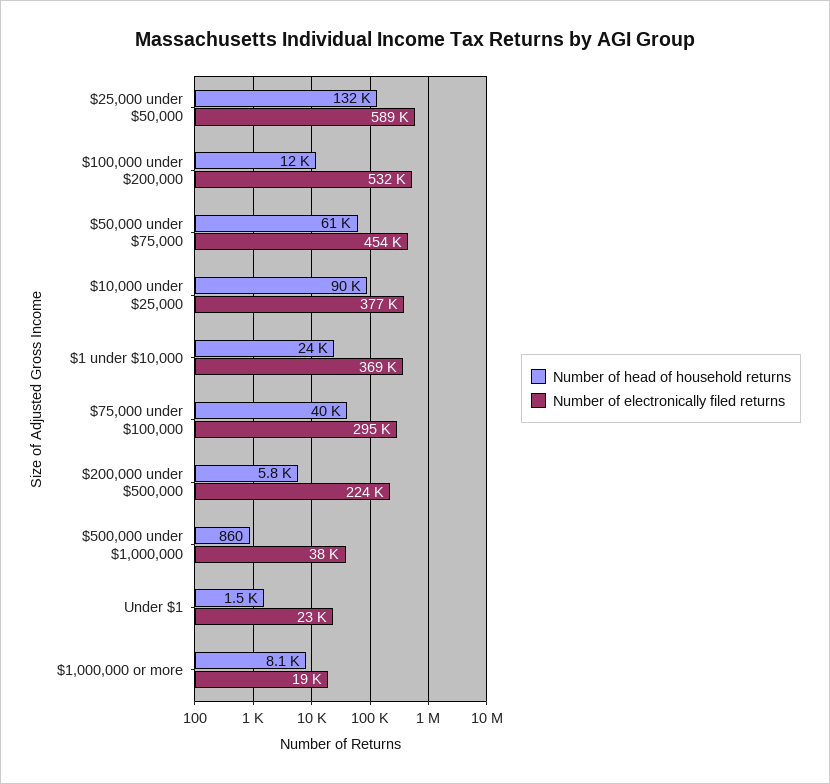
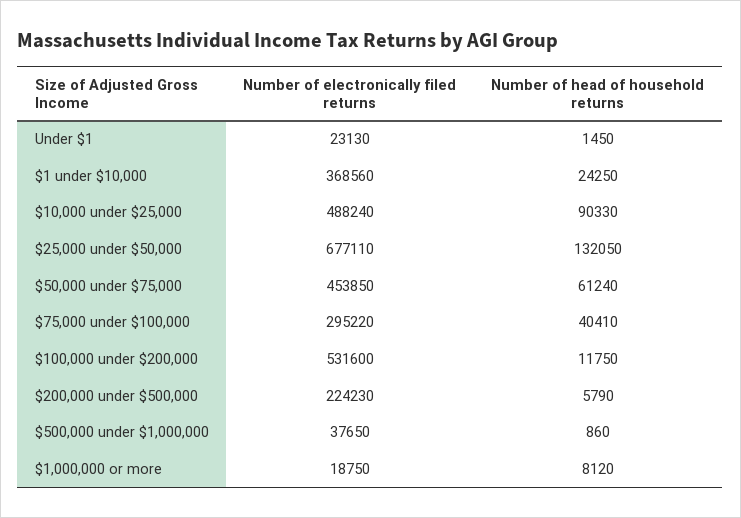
Number of electronically filed returns, $25,000 under $50,000: 589000 -> 677110
Number of electronically filed returns, $10,000 under $25,000: 377000 -> 488240

